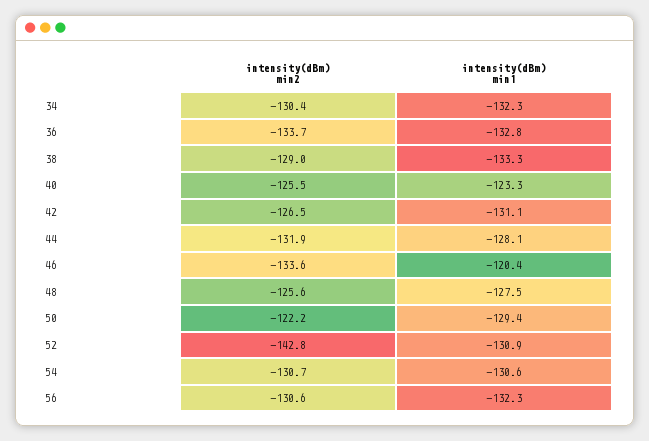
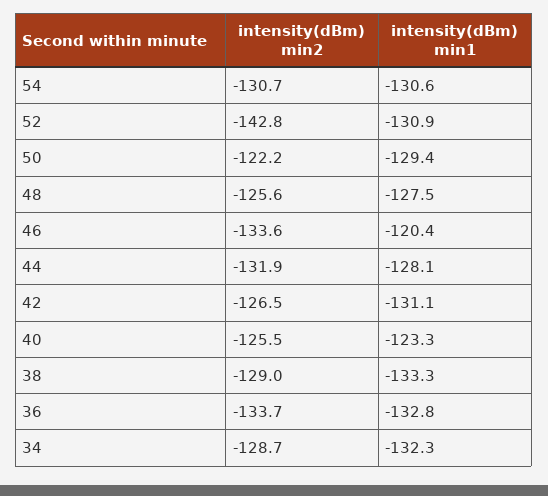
intensity(dBm) min2, 34: -130.4 -> -128.7
intensity(dBm) min2, 56: -130.6 -> none
intensity(dBm) min1, 56: -132.3 -> none

